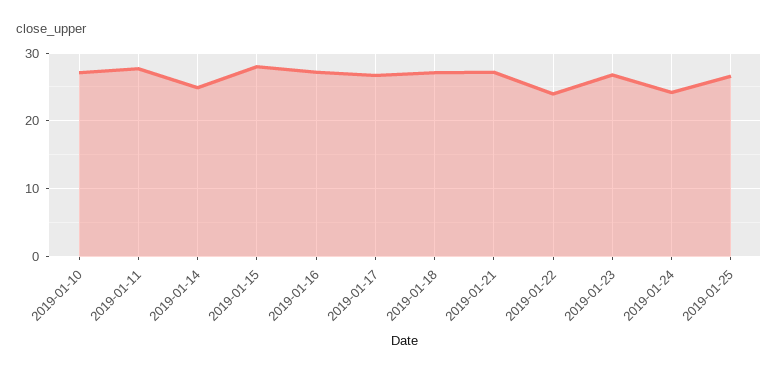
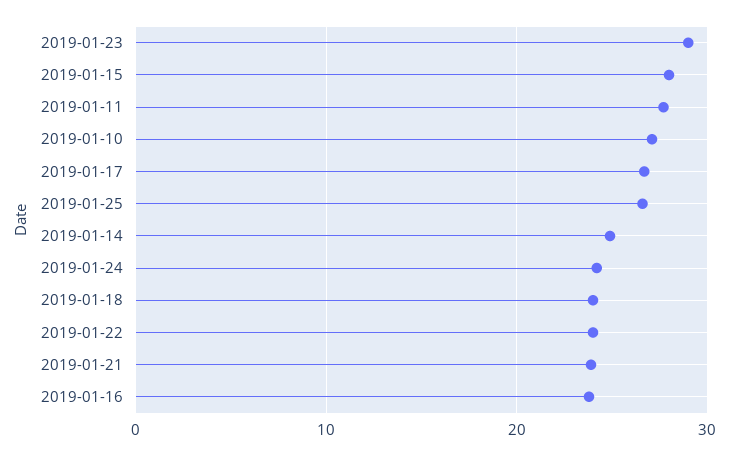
2019-01-16: 27 -> 24
2019-01-18: 27 -> 24
2019-01-21: 27 -> 24
2019-01-23: 27 -> 29

